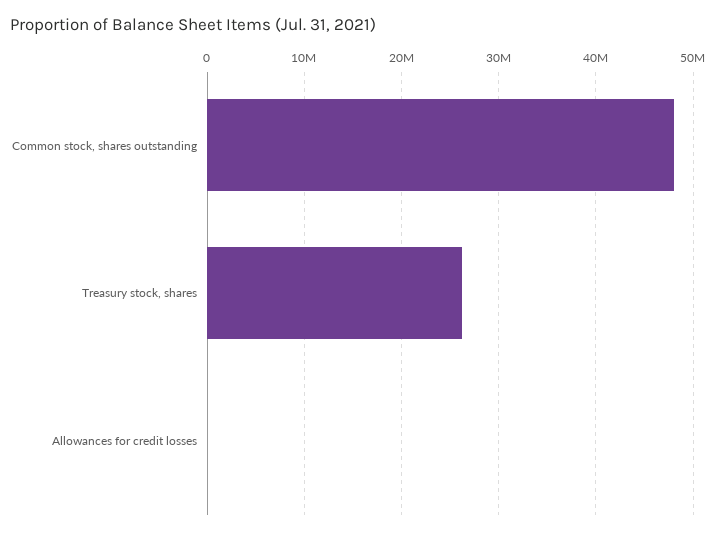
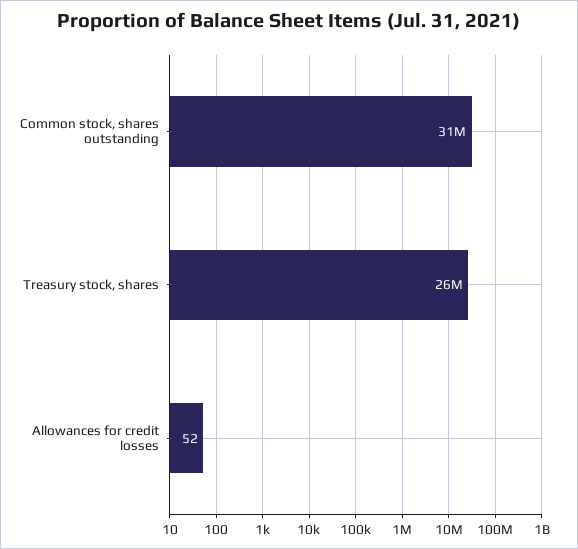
Common stock, shares outstanding: 48000000 -> 31000000

